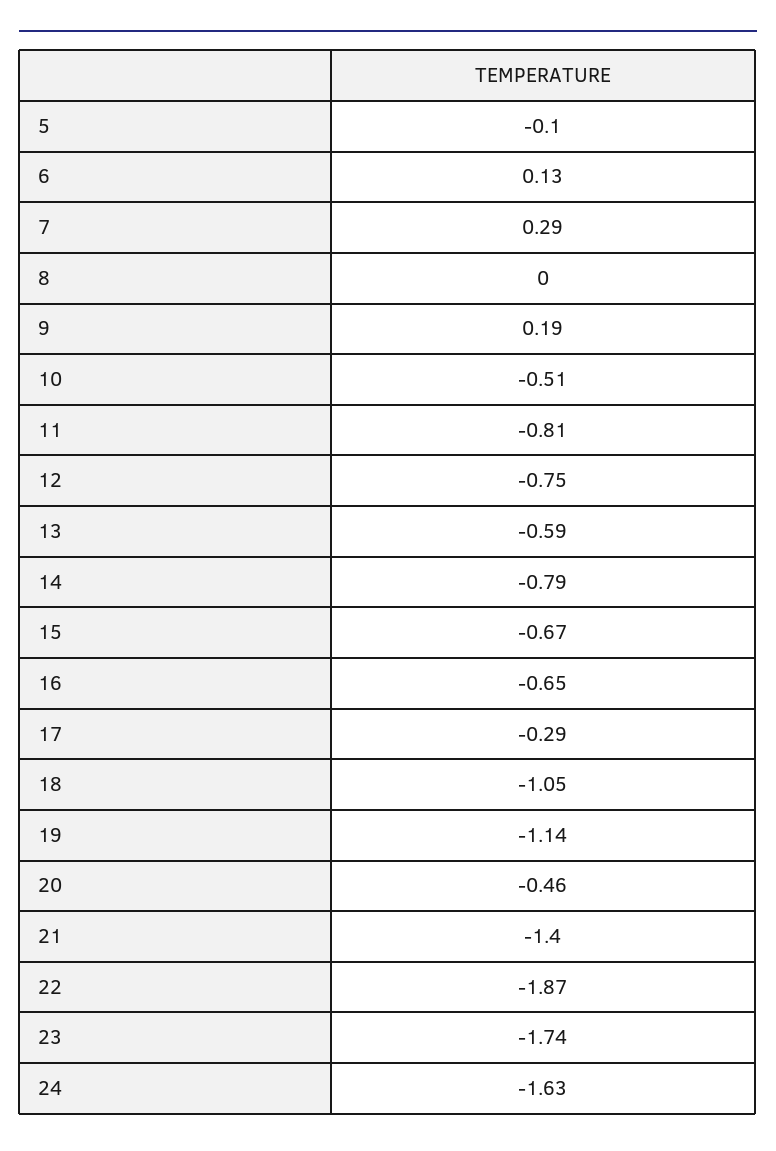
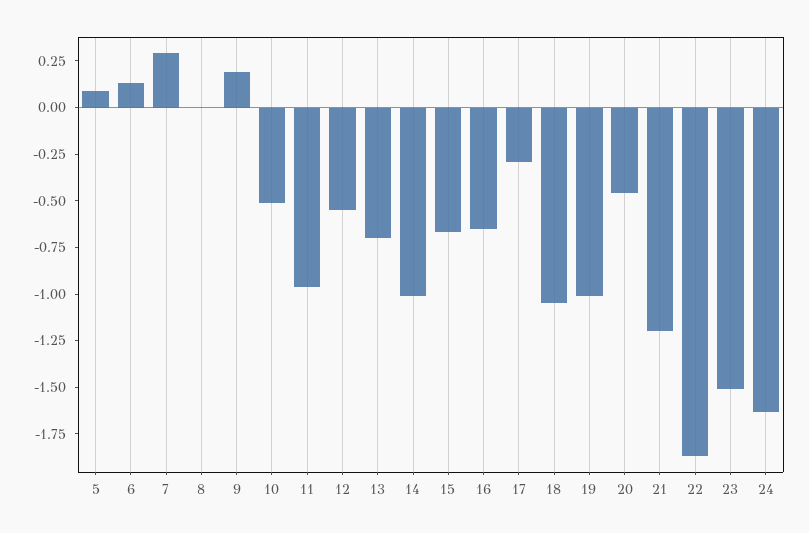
5: -0.1 -> 0.1
11: -0.81 -> -0.95
12: -0.75 -> -0.55
13: -0.59 -> -0.7
14: -0.79 -> -1
19: -1.14 -> -1
21: -1.4 -> -1.2
23: -1.74 -> -1.5

